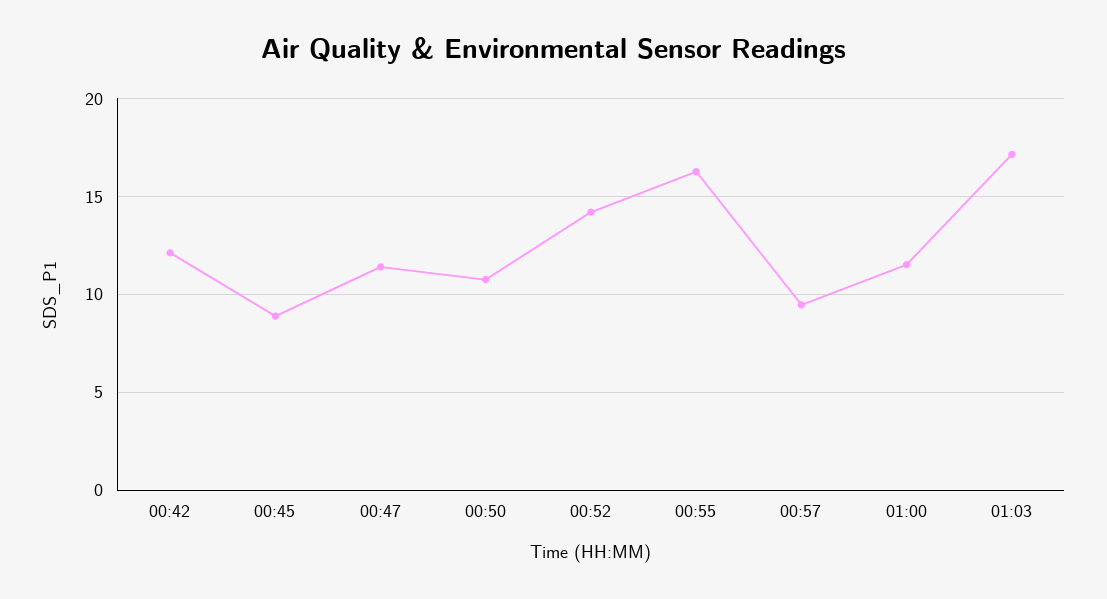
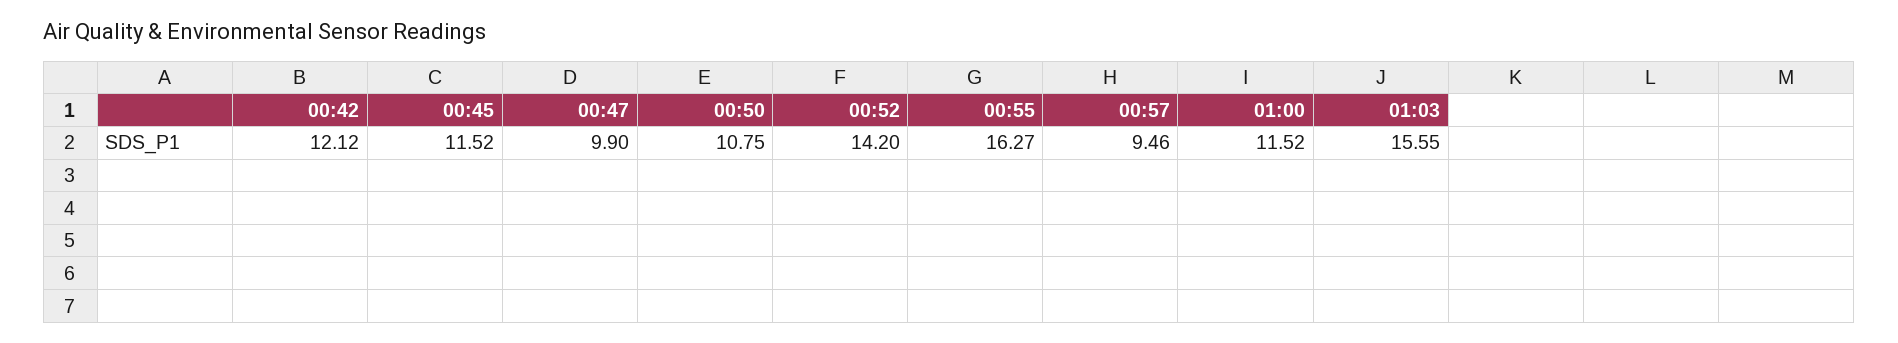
00:45: 9 -> 11.52
00:47: 11.5 -> 9.9
01:03: 17 -> 15.55

